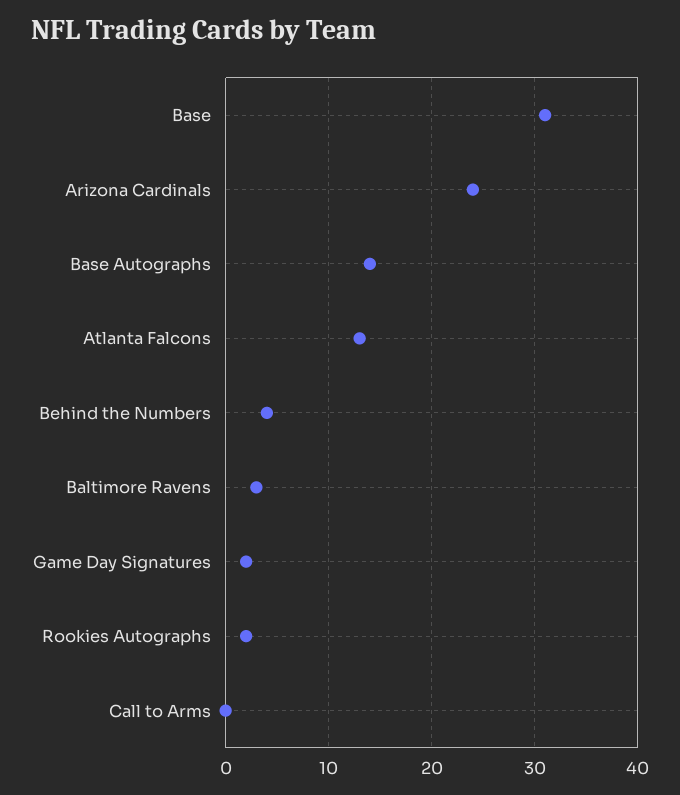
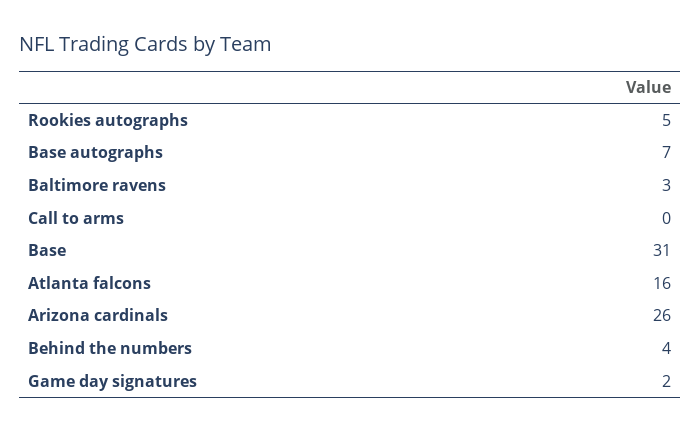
Arizona Cardinals: 24 -> 26
Base Autographs: 14 -> 7
Atlanta Falcons: 13 -> 16
Rookies Autographs: 2 -> 5

